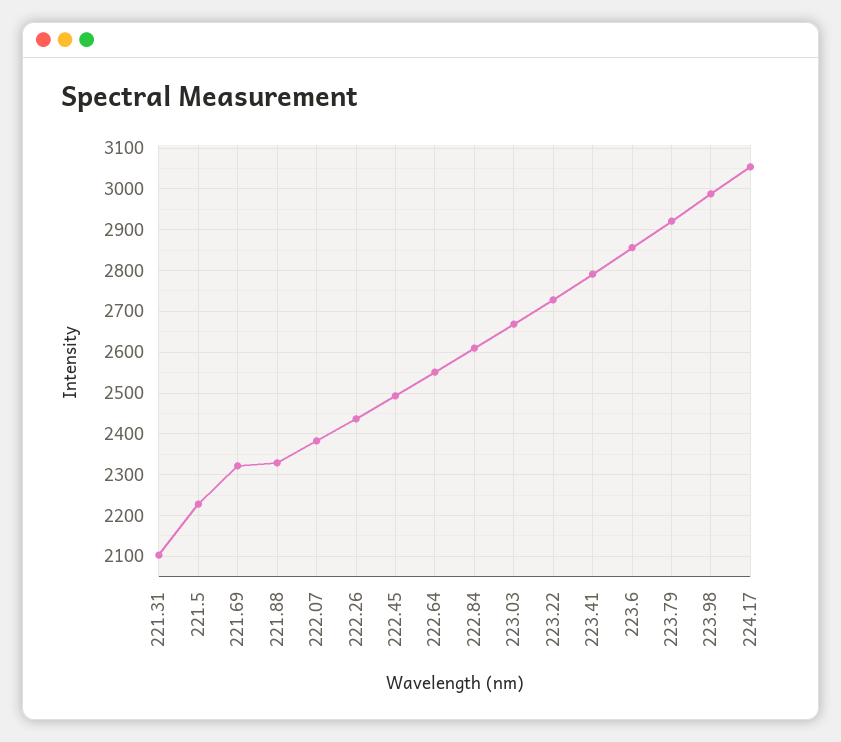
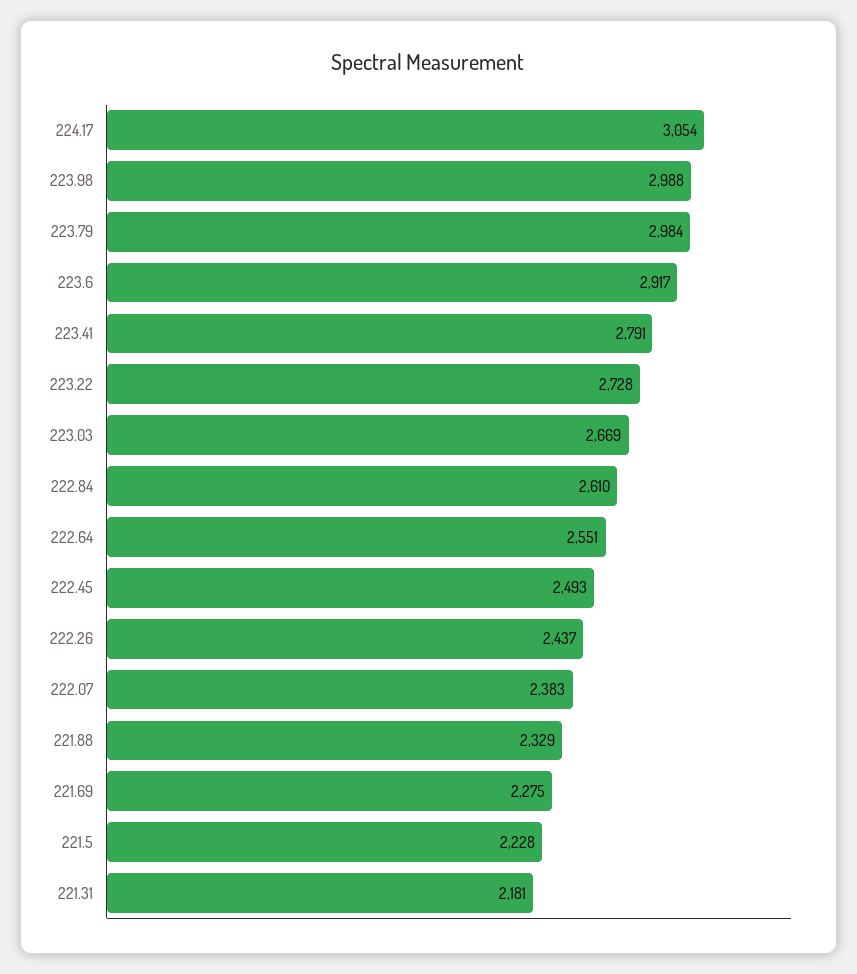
221.31: 2100 -> 2181
221.69: 2320 -> 2275
223.6: 2860 -> 2917
223.79: 2920 -> 2984

